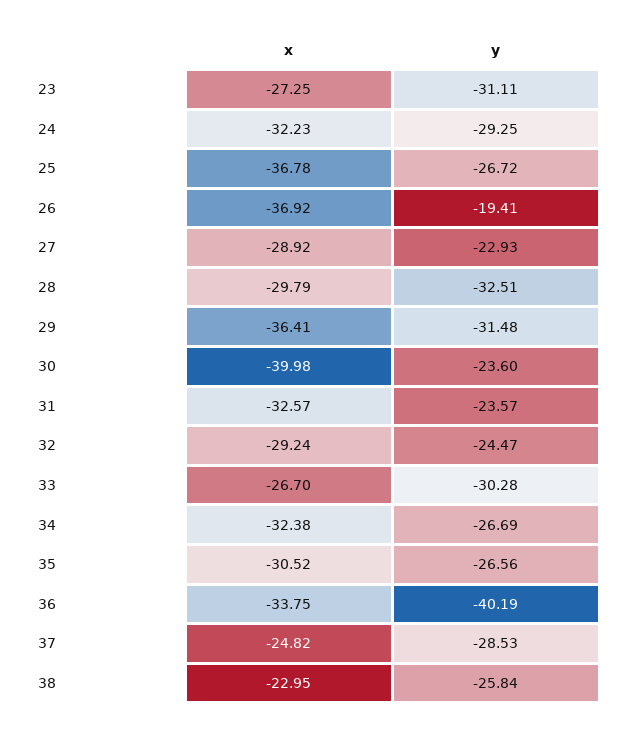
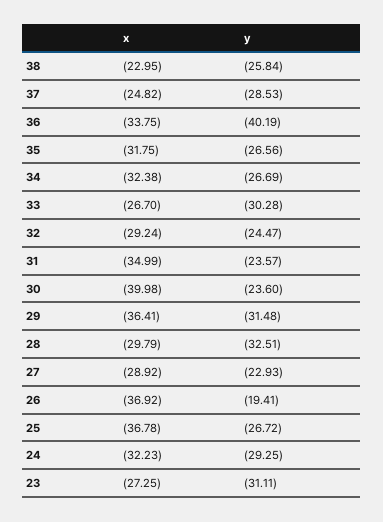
x, 31: -32.57 -> -34.99
x, 35: -30.52 -> -31.75

